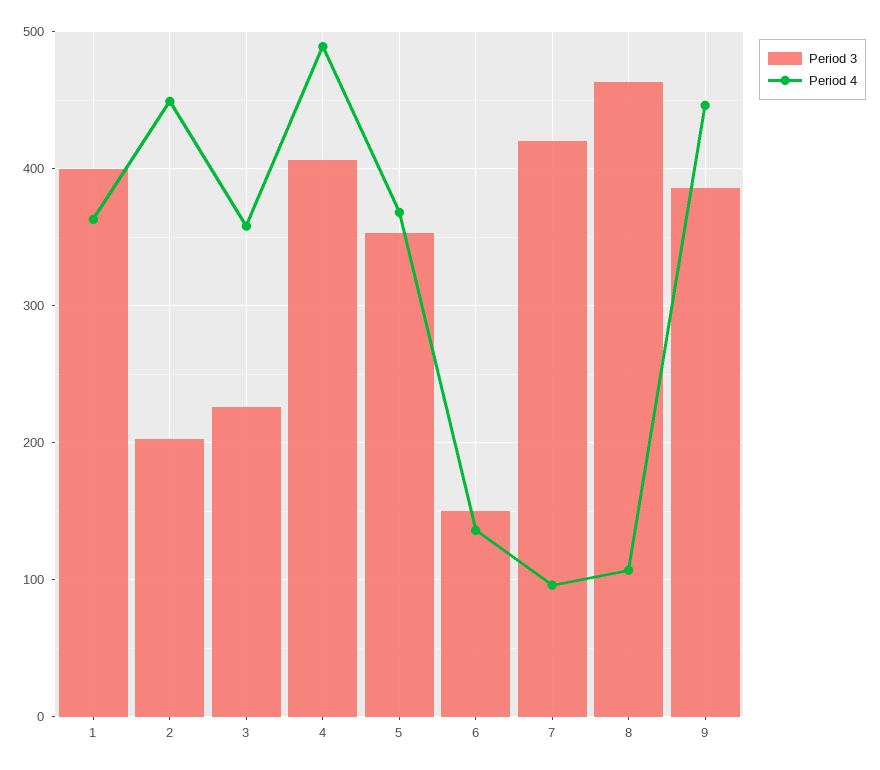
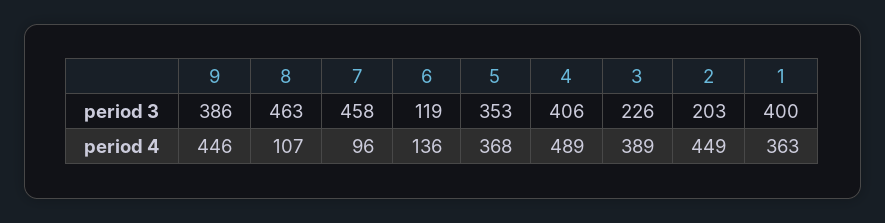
Period 4, 3: 360 -> 389
Period 3, 6: 150 -> 119
Period 3, 7: 420 -> 458

